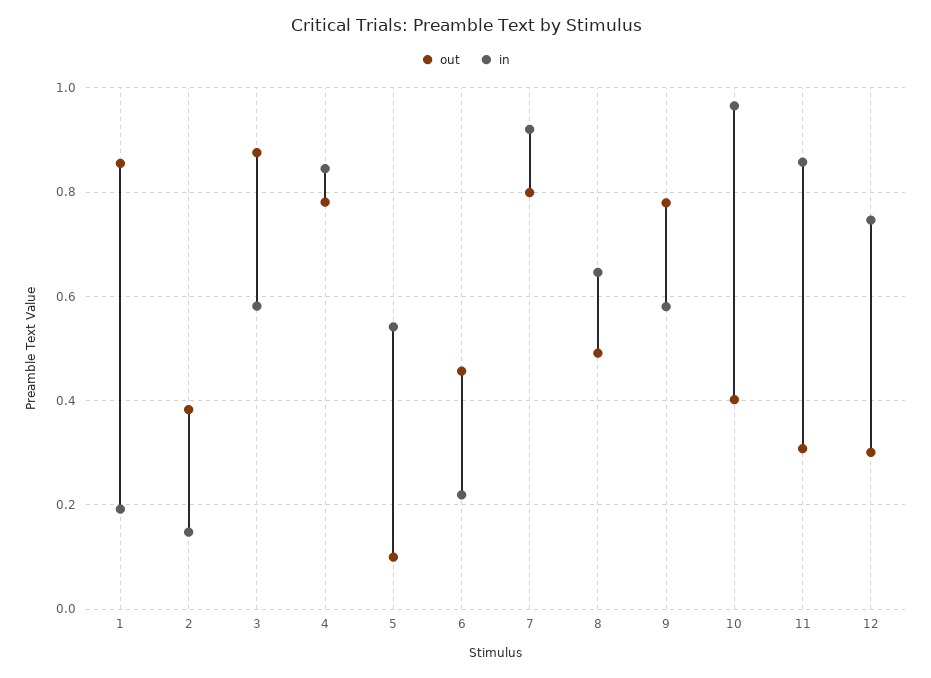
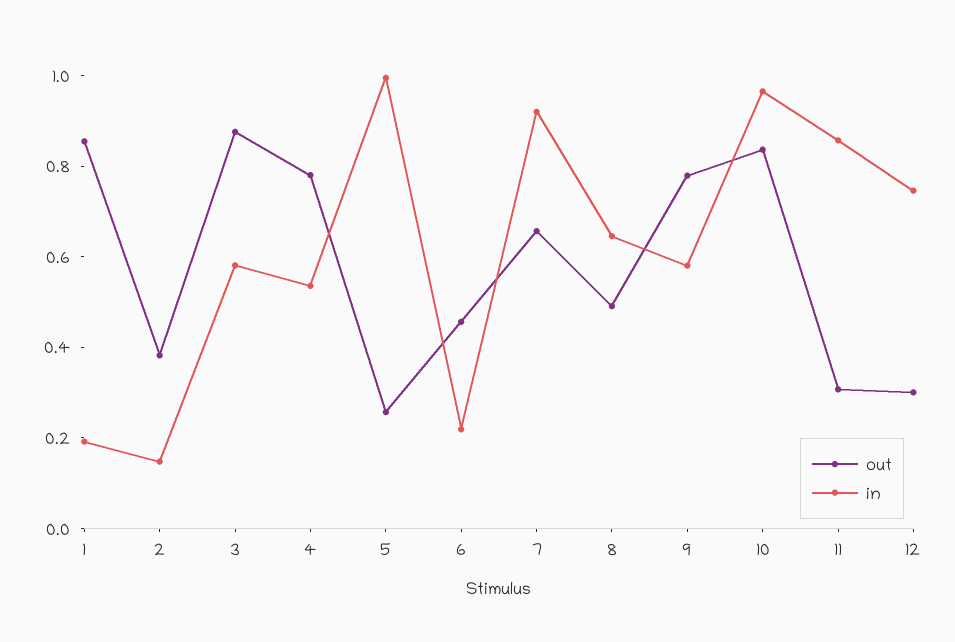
in, 4: 0.84 -> 0.55
out, 5: 0.1 -> 0.25
in, 5: 0.54 -> 1
out, 7: 0.8 -> 0.65
out, 10: 0.4 -> 0.85

